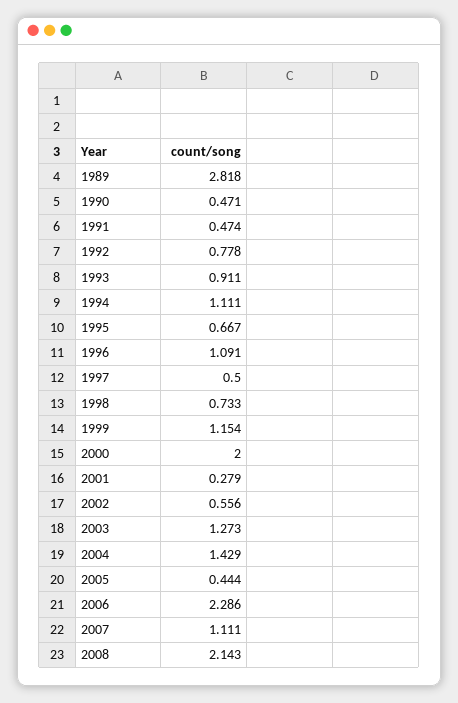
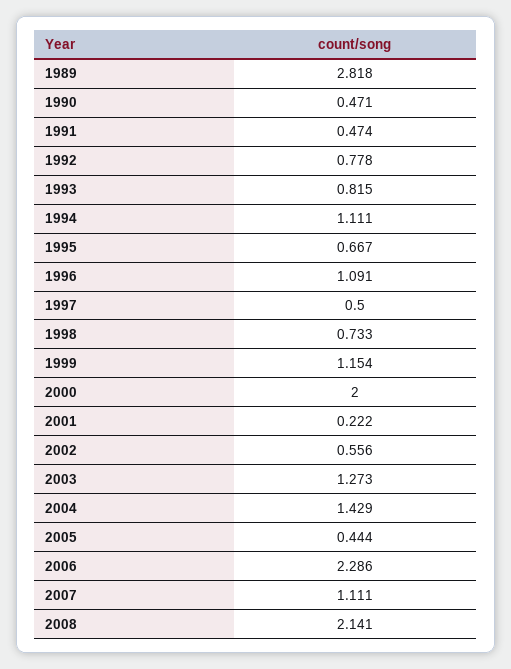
1993: 0.911 -> 0.815
2001: 0.279 -> 0.222
2008: 2.143 -> 2.141

